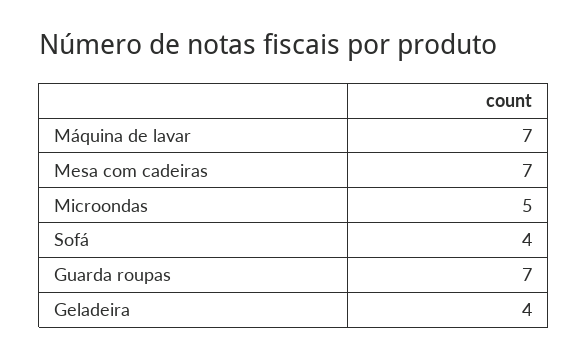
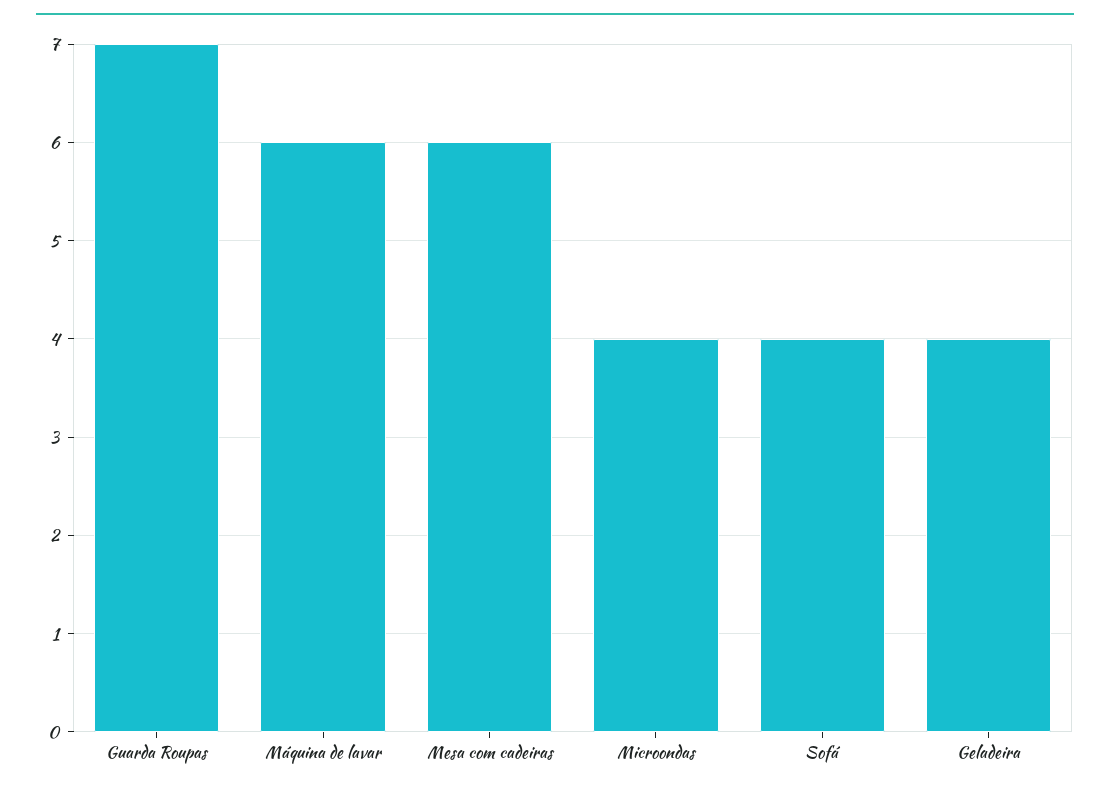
Máquina de lavar: 7 -> 6
Mesa com cadeiras: 7 -> 6
Microondas: 5 -> 4

